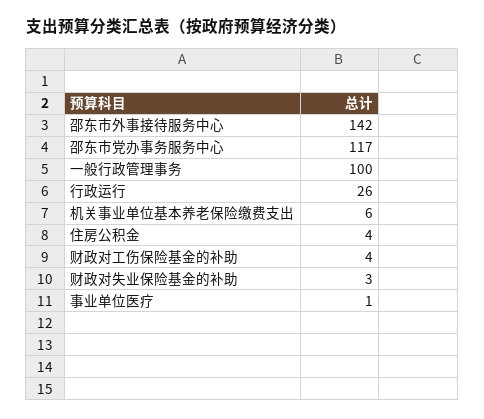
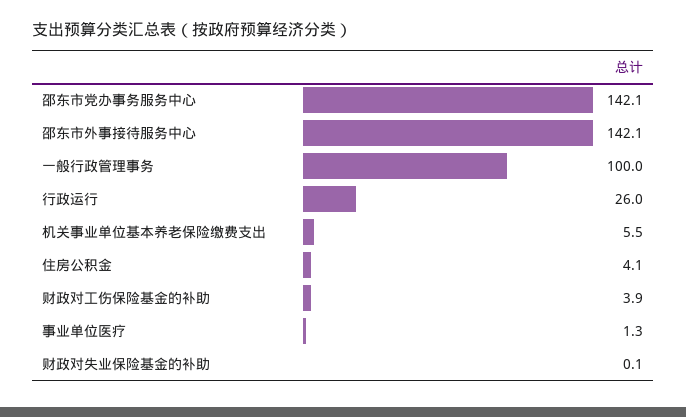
邵东市党办事务服务中心: 117 -> 142.1
财政对失业保险基金的补助: 3 -> 0.1

